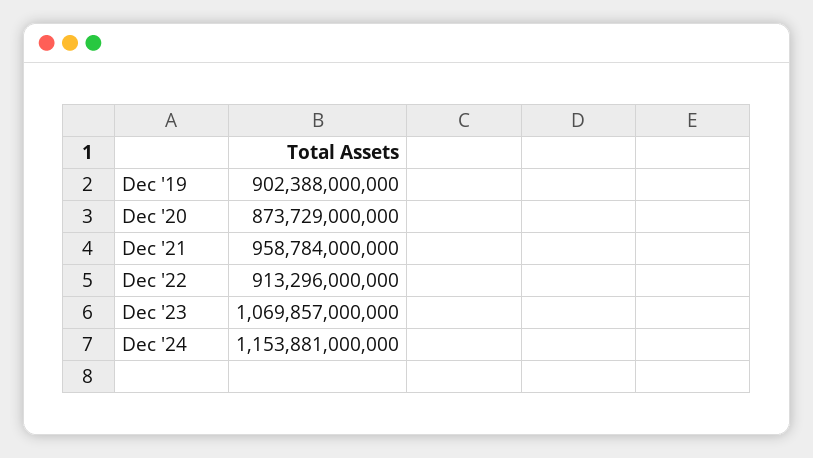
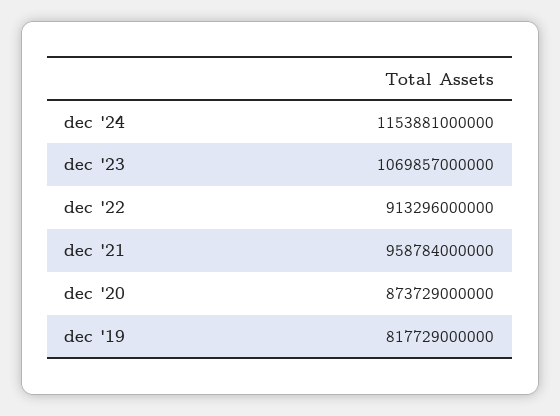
Dec '19: 902388000000 -> 817729000000

